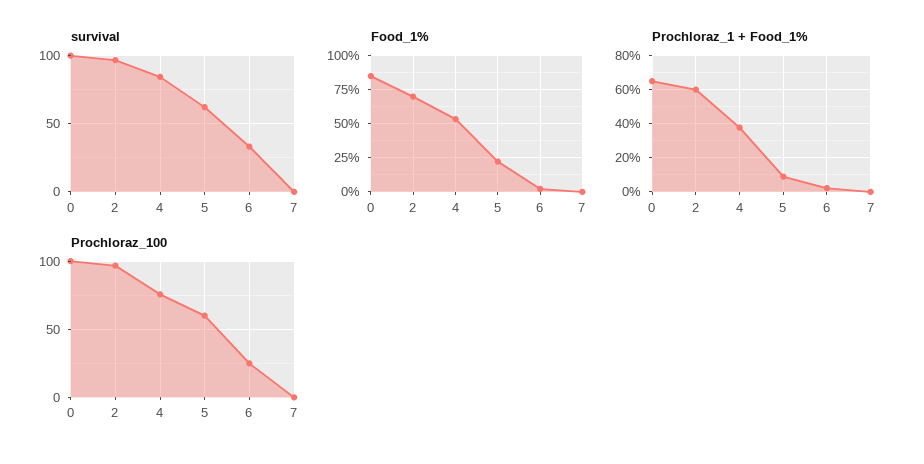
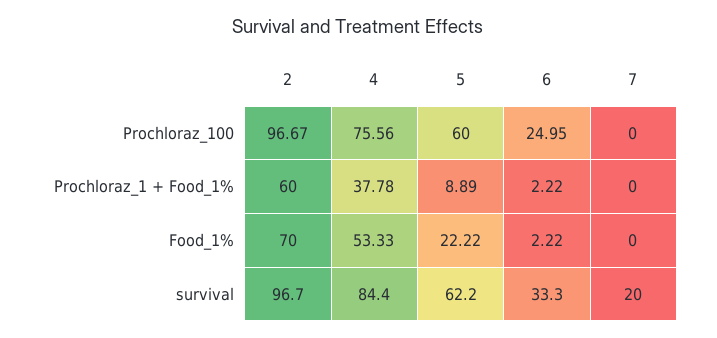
survival, 0: 100 -> none
survival, 7: 0 -> 20
Food_1%, 0: 85 -> none
Prochloraz_1 + Food_1%, 0: 65 -> none
Prochloraz_100, 0: 100 -> none

